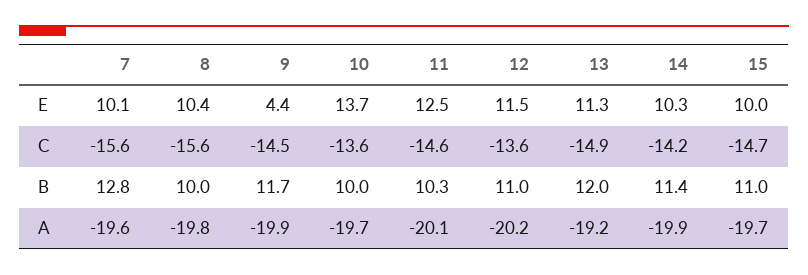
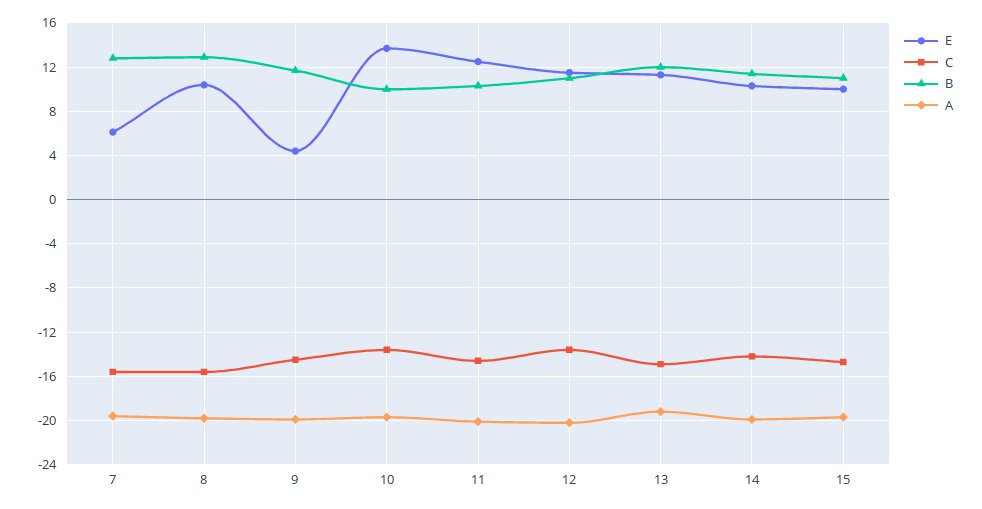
E, 7: 10.1 -> 6
B, 8: 10 -> 13

